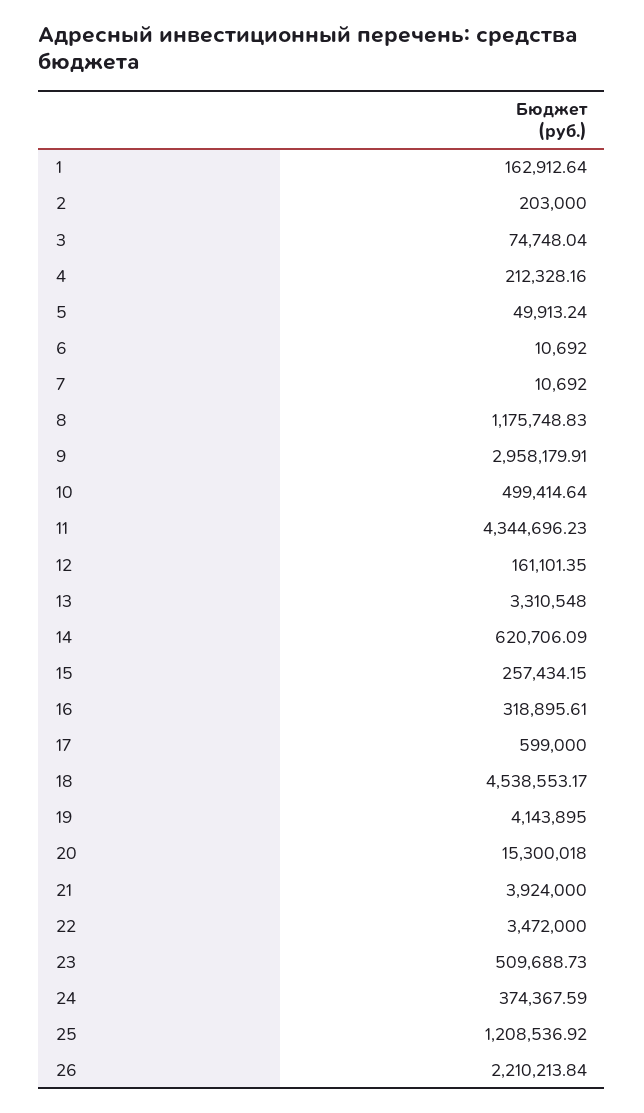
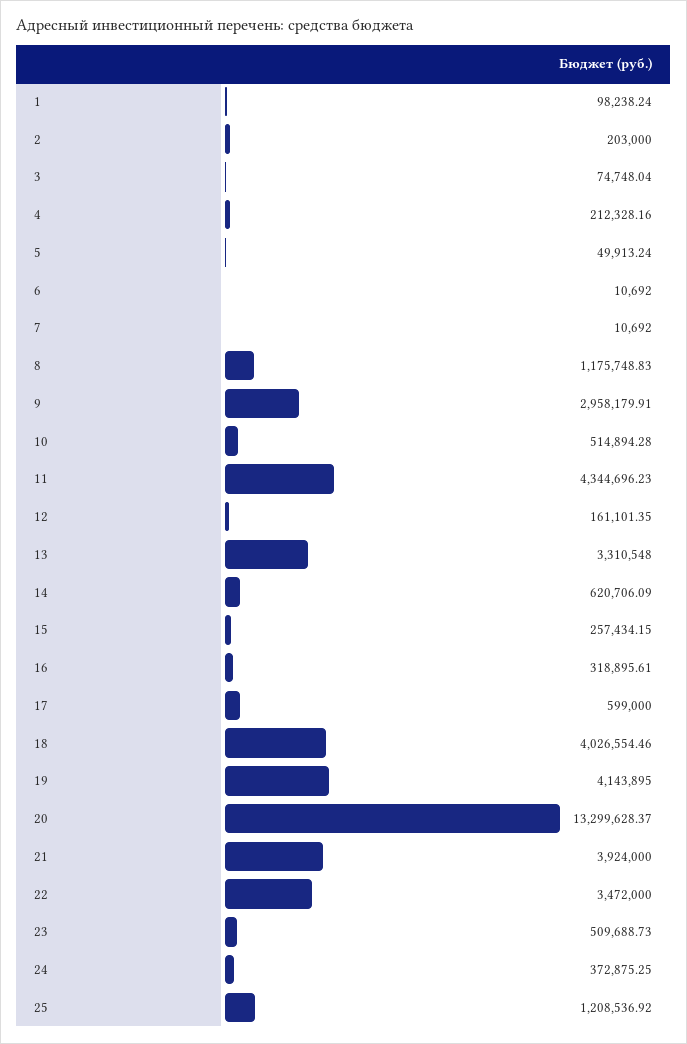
1: 162912.64 -> 98238.24
10: 499414.64 -> 514894.28
18: 4538553.17 -> 4026554.46
20: 15300018 -> 13299628.37
24: 374367.59 -> 372875.25
26: 2210213.84 -> none

